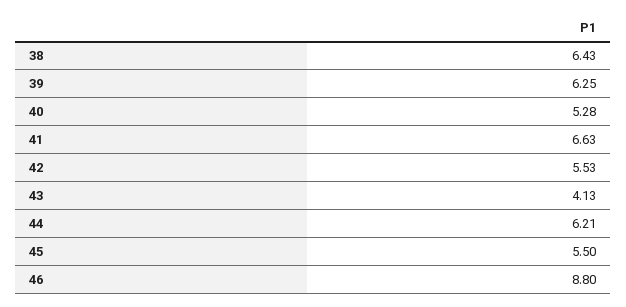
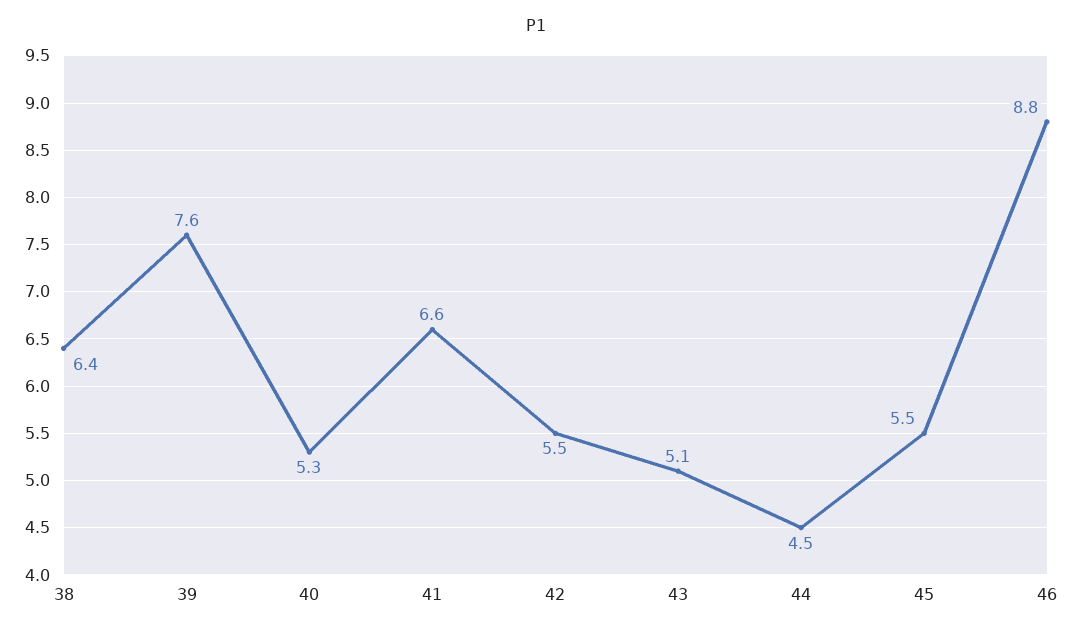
39: 6.25 -> 7.6
43: 4.13 -> 5.1
44: 6.21 -> 4.5

